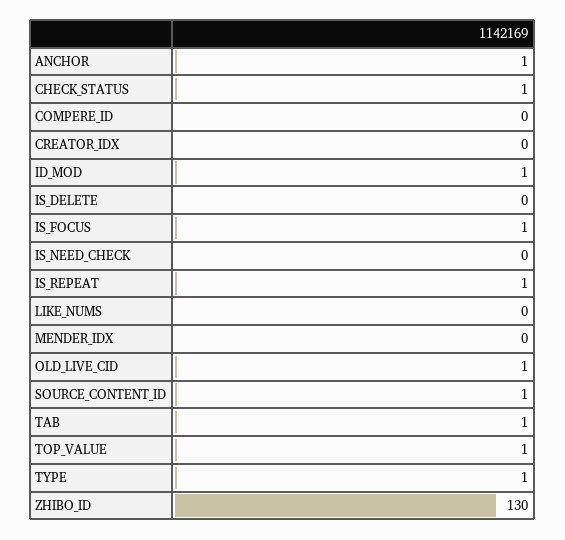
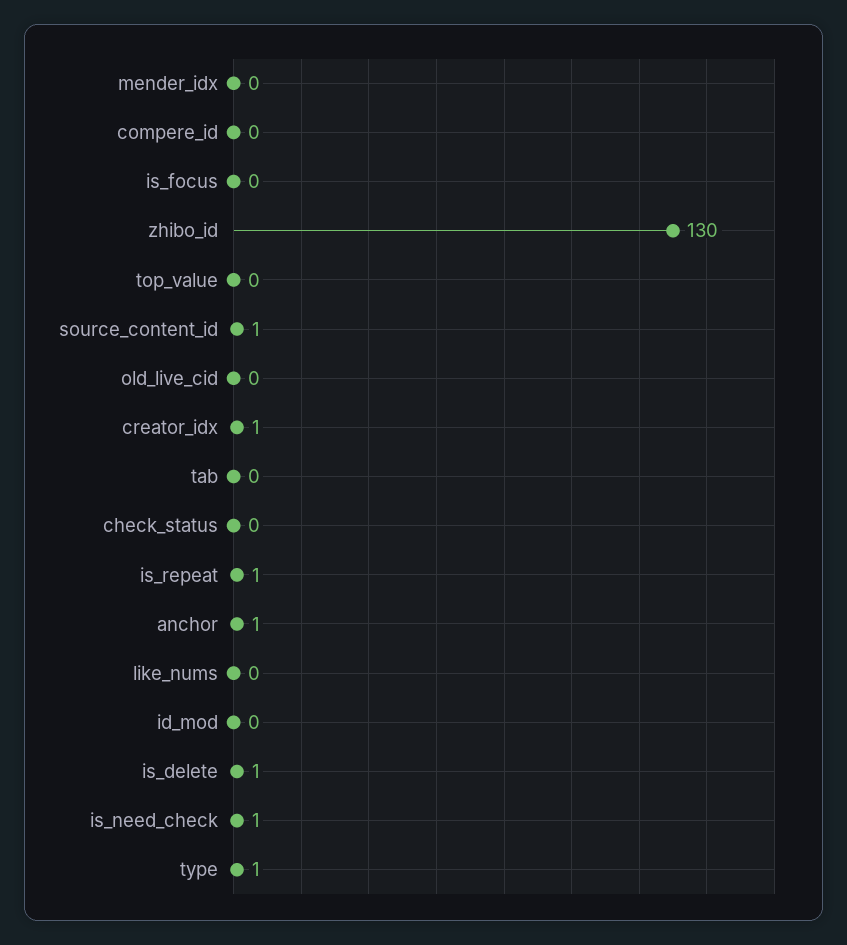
CHECK_STATUS: 1 -> 0
CREATOR_IDX: 0 -> 1
ID_MOD: 1 -> 0
IS_DELETE: 0 -> 1
IS_FOCUS: 1 -> 0
IS_NEED_CHECK: 0 -> 1
OLD_LIVE_CID: 1 -> 0
TAB: 1 -> 0
TOP_VALUE: 1 -> 0

